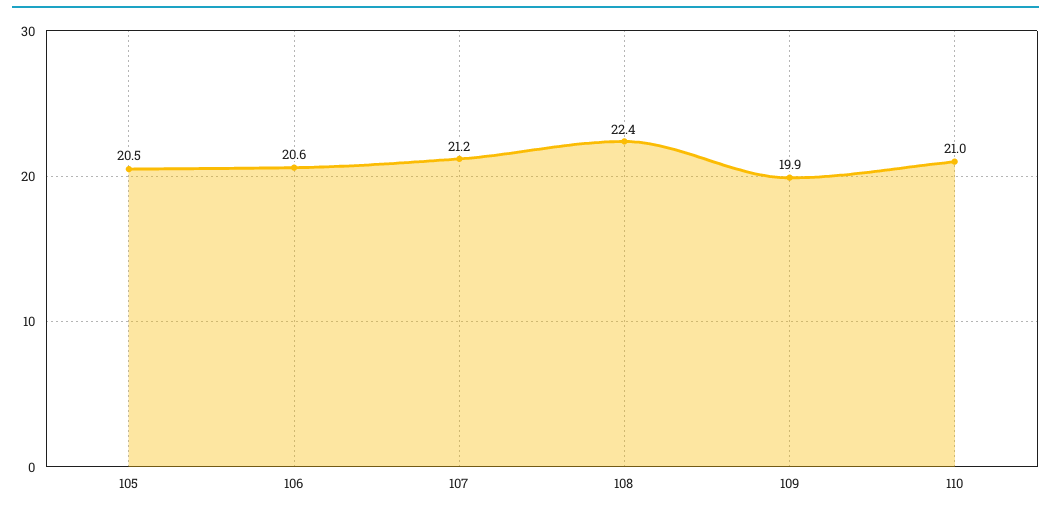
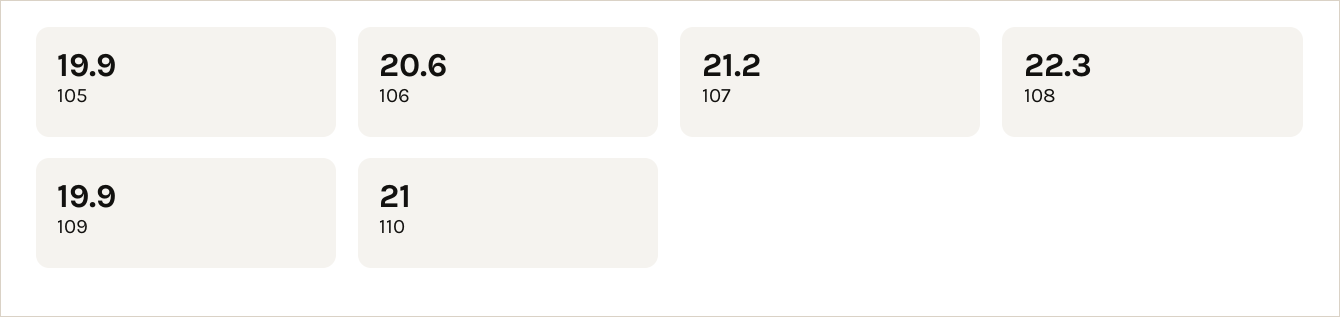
105: 20.5 -> 19.9
108: 22.4 -> 22.3

